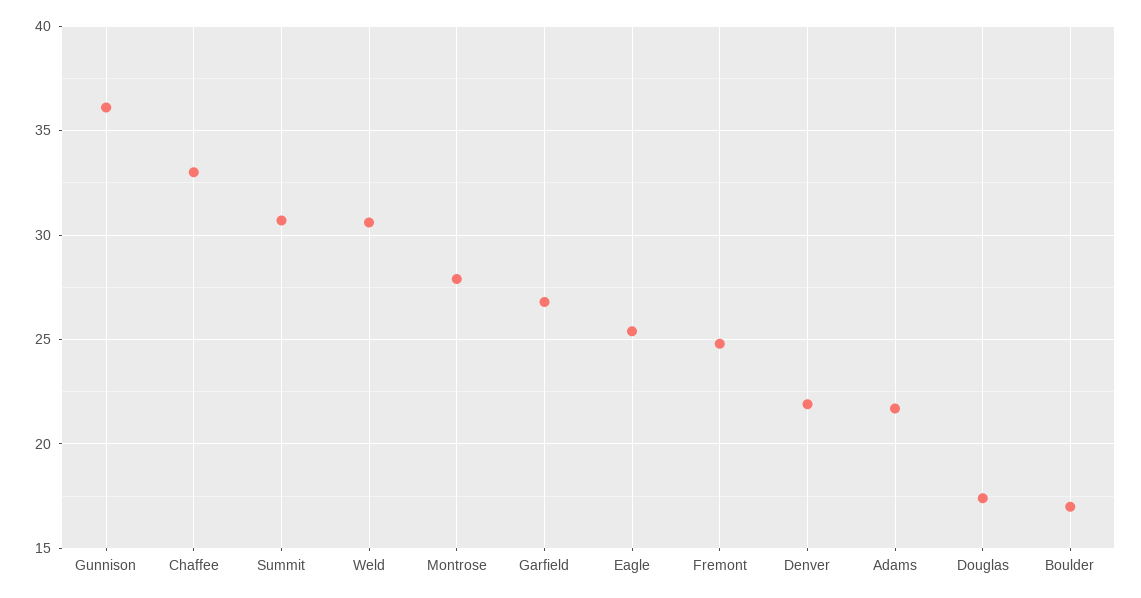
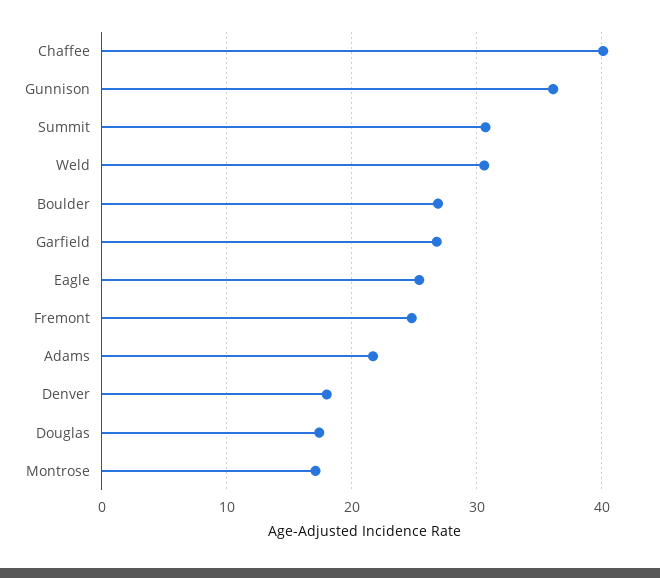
Chaffee: 33 -> 40
Montrose: 28 -> 17
Denver: 22 -> 18
Boulder: 17 -> 27

